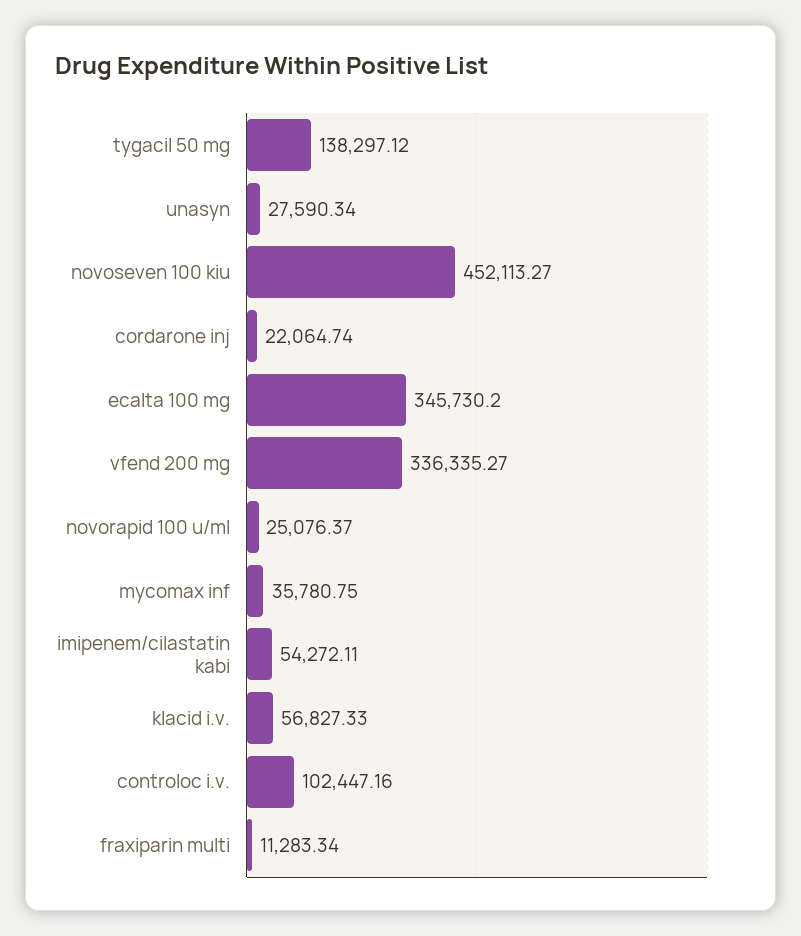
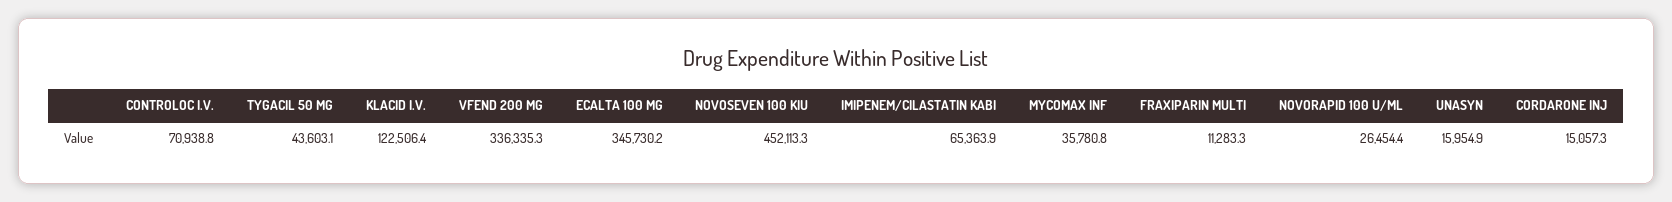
tygacil 50 mg: 138297.12 -> 43603.1
unasyn: 27590.34 -> 15954.9
cordarone inj: 22064.74 -> 15057.3
novorapid 100 u/ml: 25076.37 -> 26454.4
imipenem/cilastatin kabi: 54272.11 -> 65363.9
klacid i.v.: 56827.33 -> 122506.4
controloc i.v.: 102447.16 -> 70938.8

